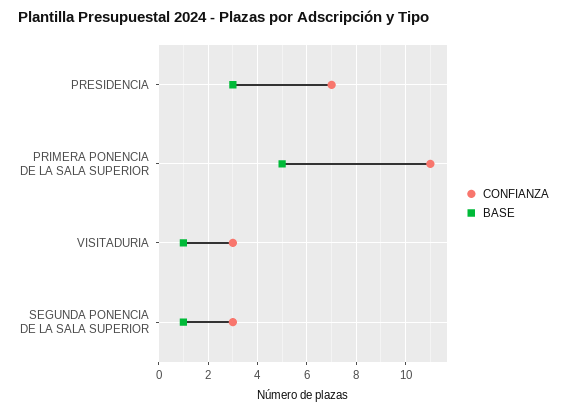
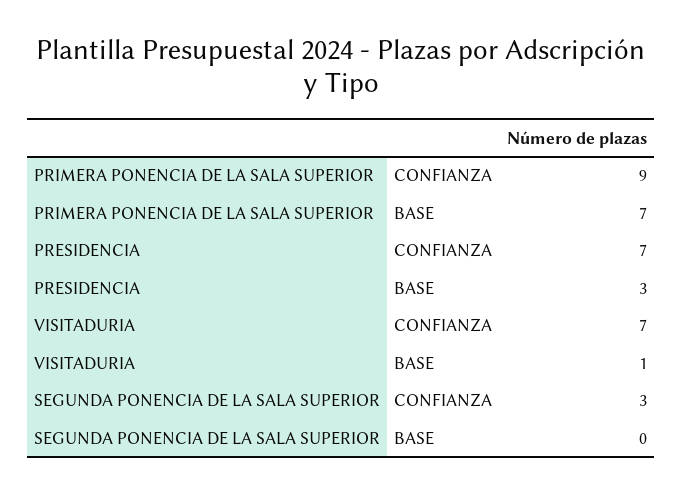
CONFIANZA, PRIMERA PONENCIA DE LA SALA SUPERIOR: 11 -> 9
BASE, PRIMERA PONENCIA DE LA SALA SUPERIOR: 5 -> 7
CONFIANZA, VISITADURIA: 3 -> 7
BASE, SEGUNDA PONENCIA DE LA SALA SUPERIOR: 1 -> 0

